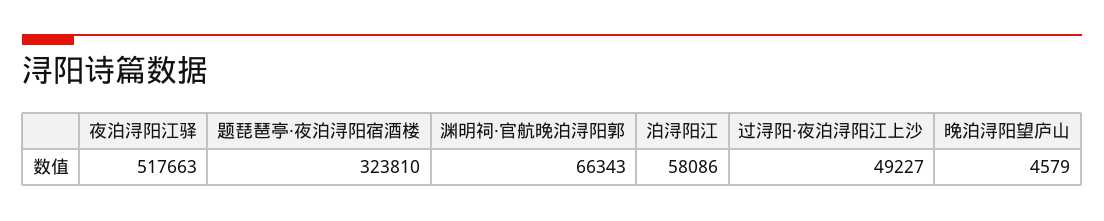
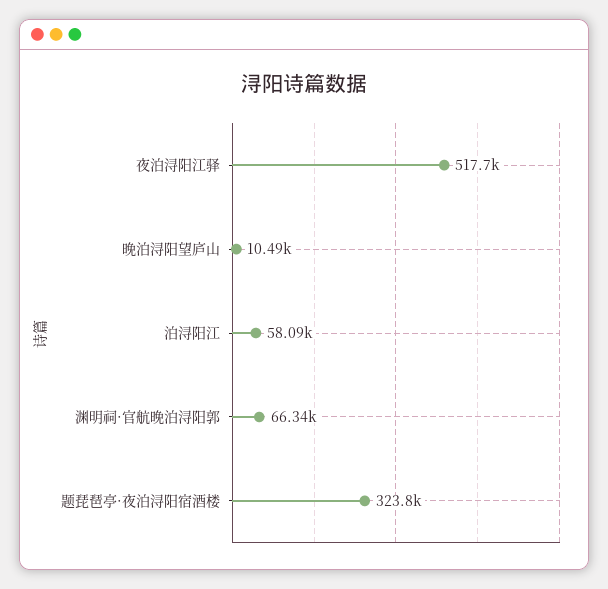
过浔阳·夜泊浔阳江上沙: 49227 -> none
晚泊浔阳望庐山: 4579 -> 10490

